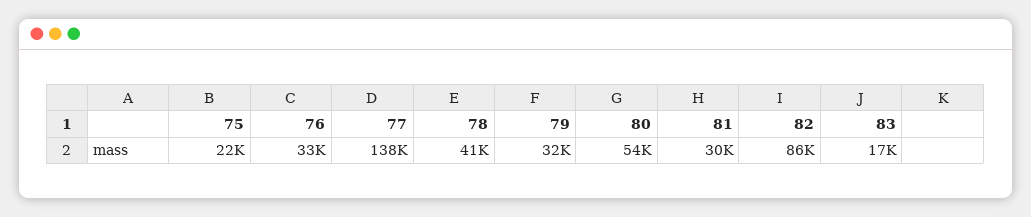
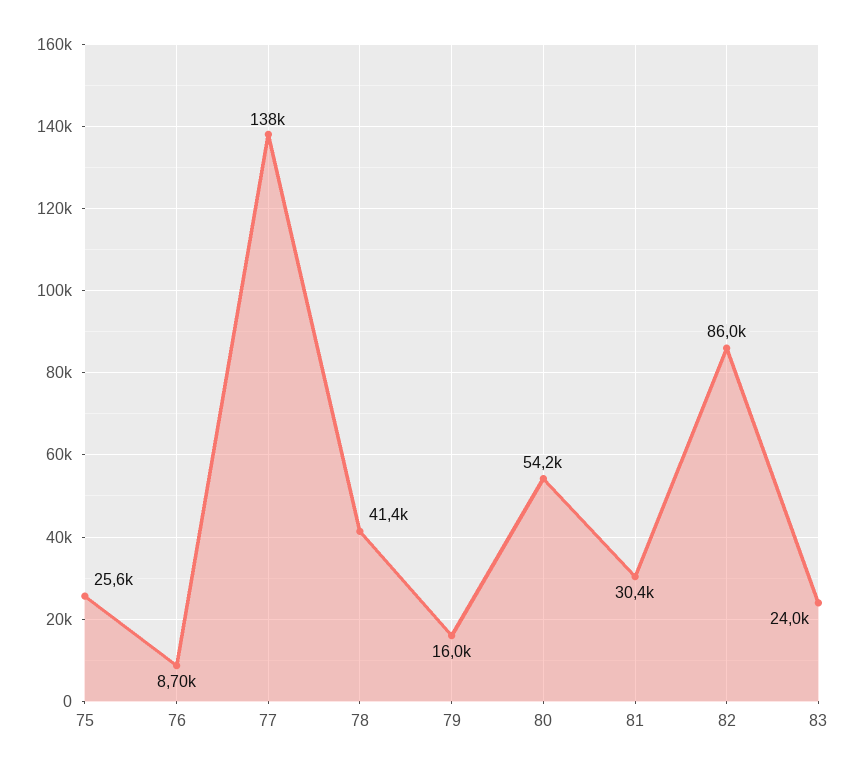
75: 22000 -> 25600
76: 33000 -> 8700
79: 32000 -> 16000
83: 17000 -> 24000

